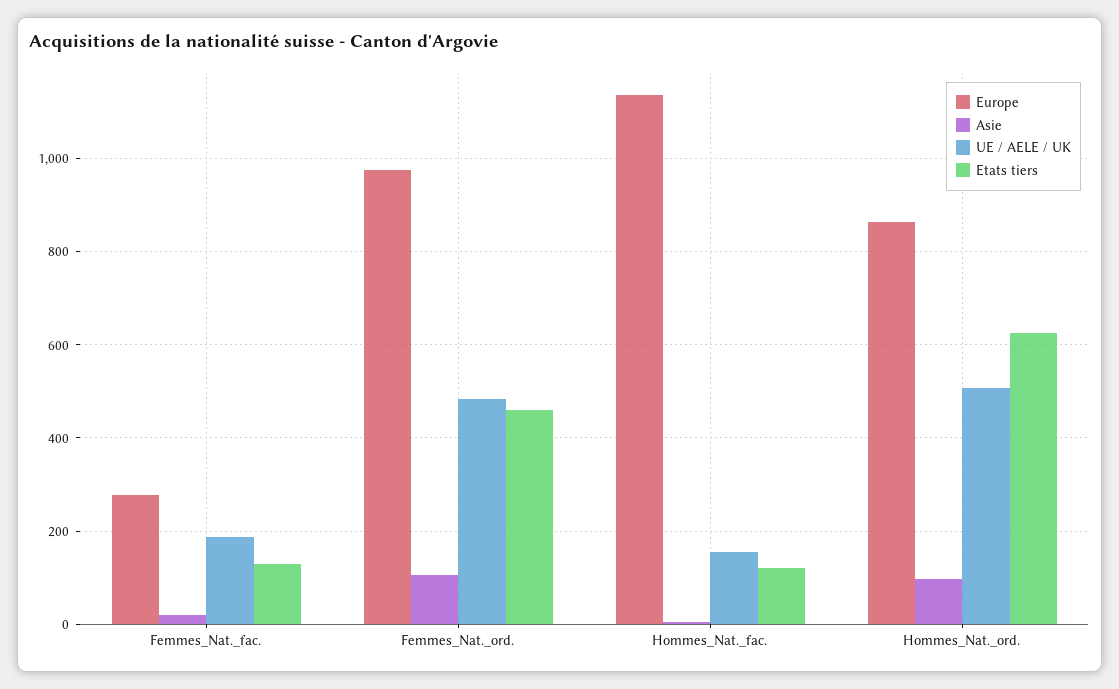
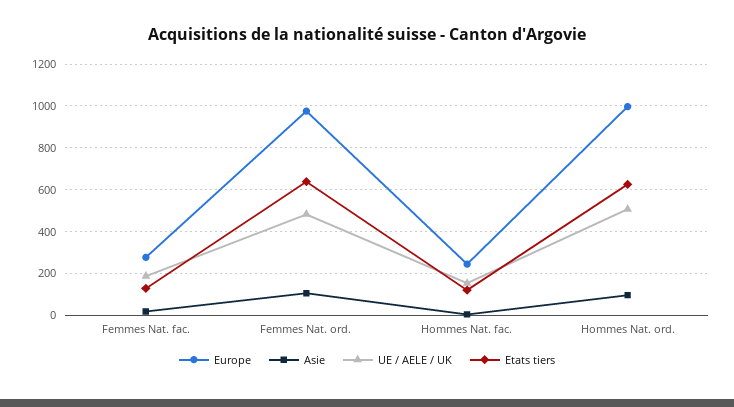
Etats tiers, Femmes_Nat._ord.: 460 -> 650
Europe, Hommes_Nat._fac.: 1140 -> 250
Europe, Hommes_Nat._ord.: 860 -> 1000

